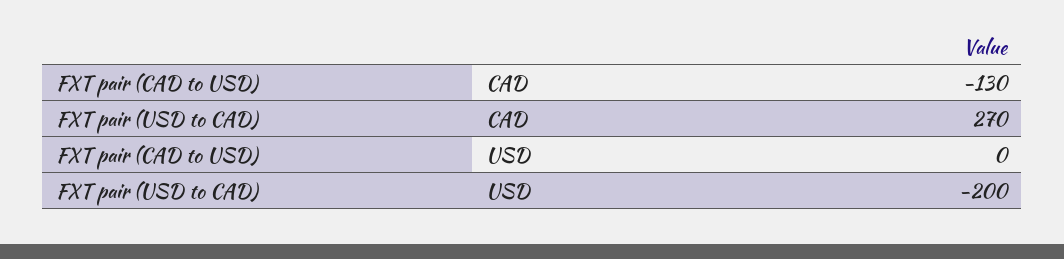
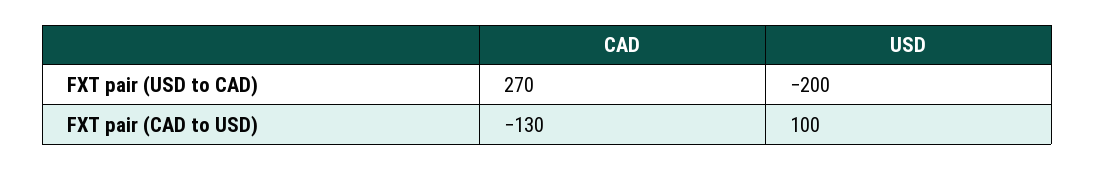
FXT pair (CAD to USD), USD: 0 -> 100

